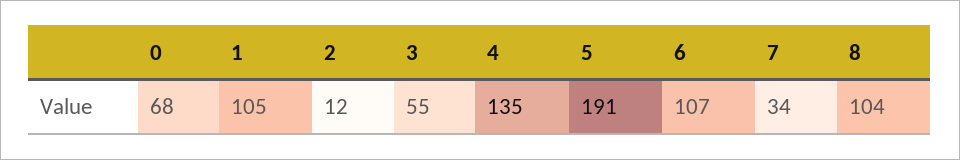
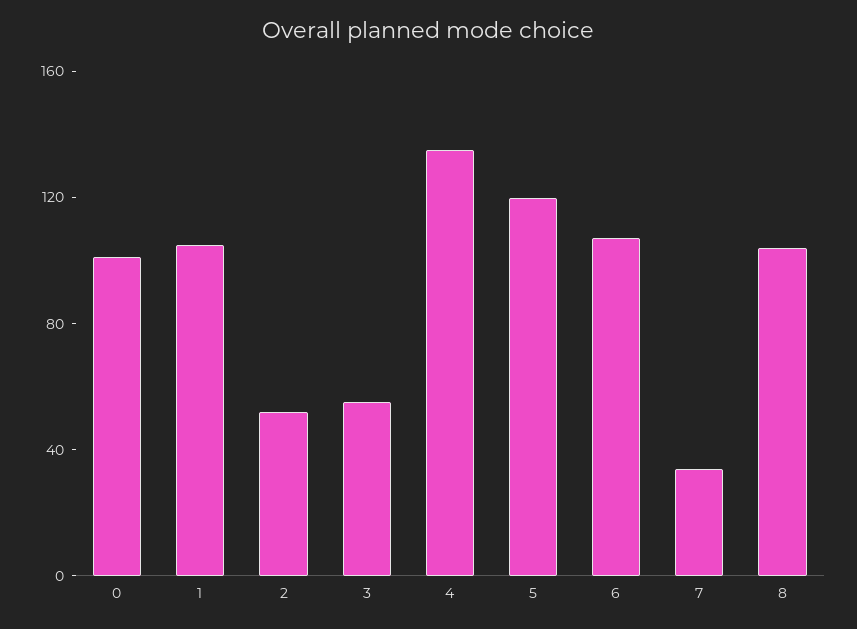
0: 68 -> 100
2: 12 -> 50
5: 191 -> 120

